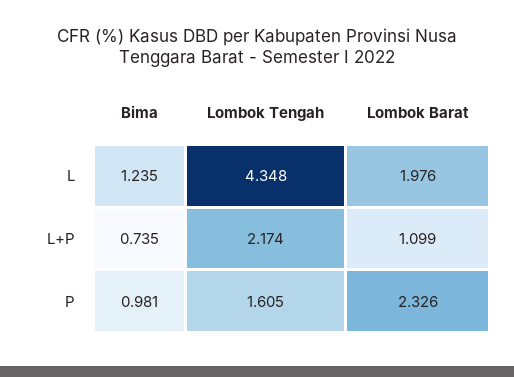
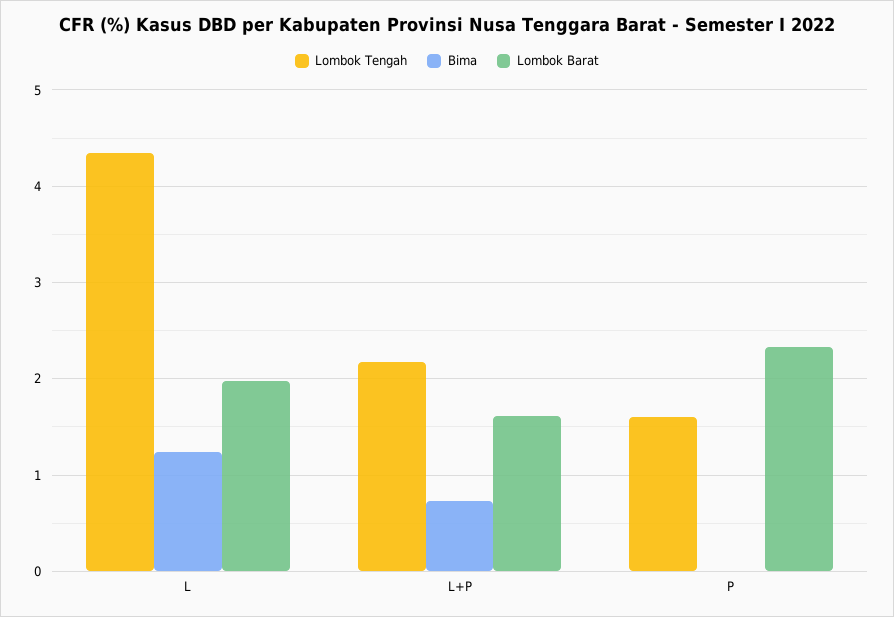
Lombok Barat, L+P: 1.099 -> 1.6
Bima, P: 0.981 -> 0

